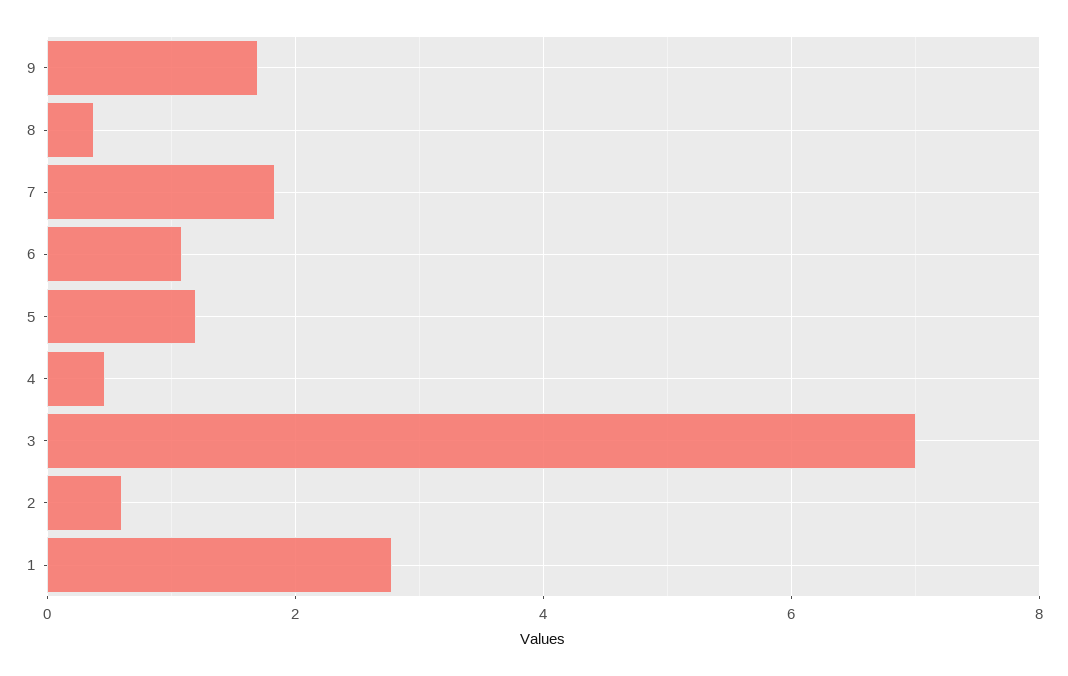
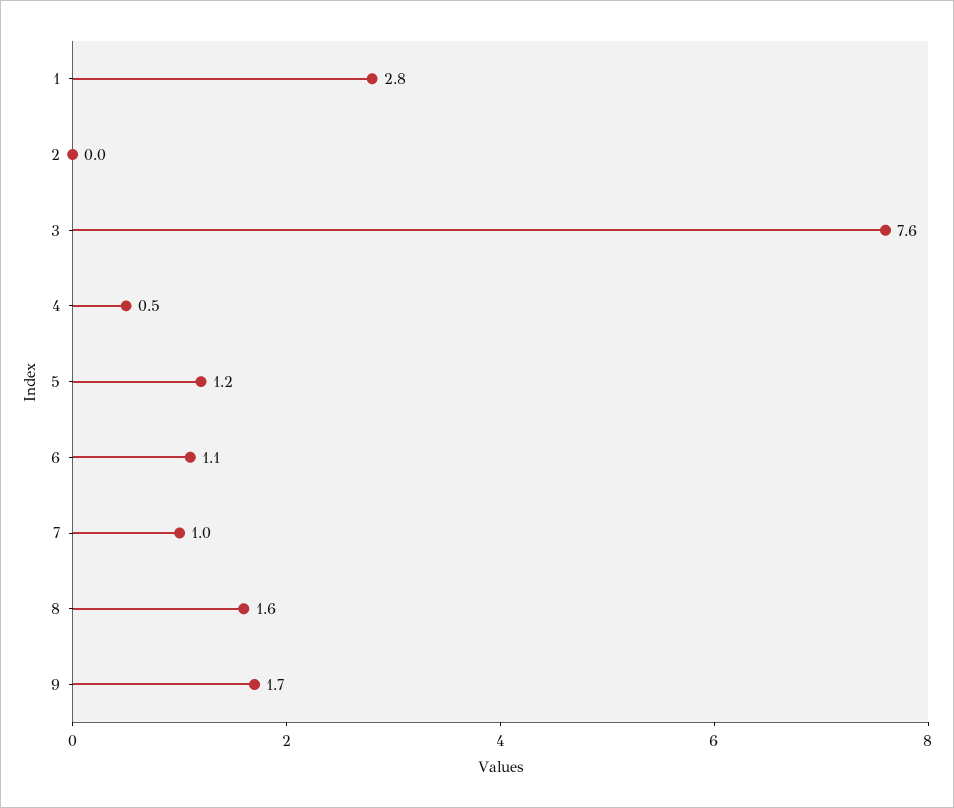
8: 0.4 -> 1.6
7: 1.8 -> 1
3: 7 -> 7.6
2: 0.6 -> 0

